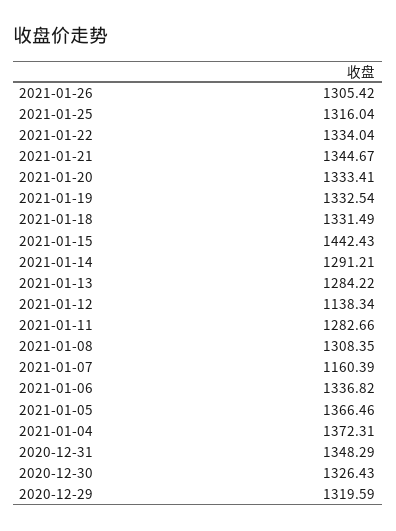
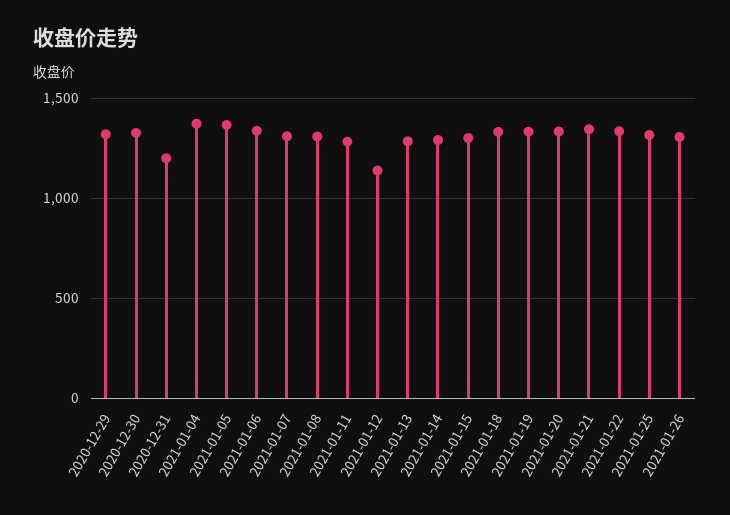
2021-01-15: 1442.43 -> 1300
2021-01-07: 1160.39 -> 1300
2020-12-31: 1348.29 -> 1200

